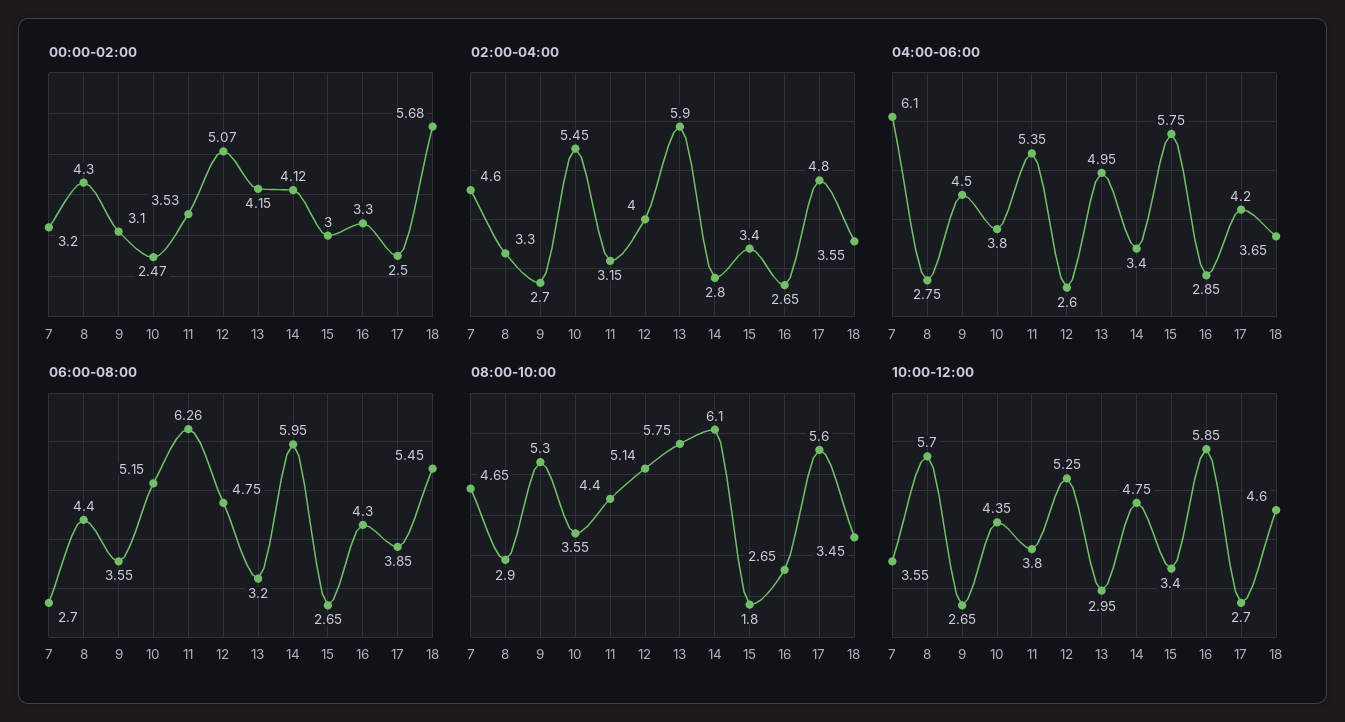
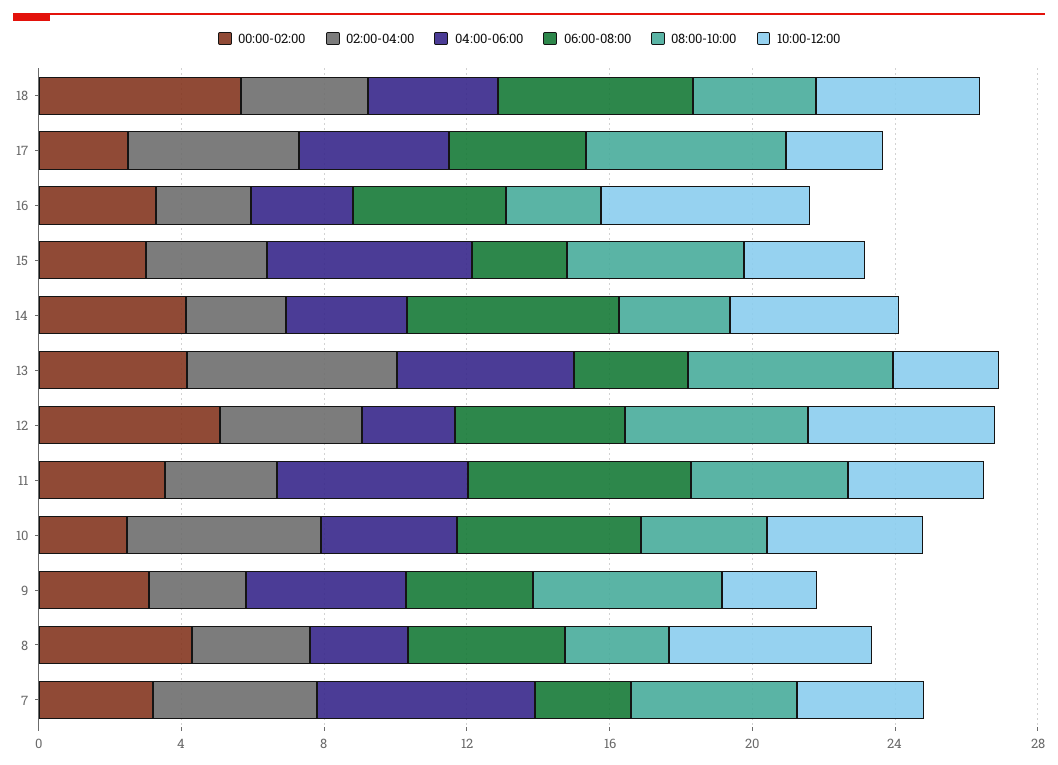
08:00-10:00, 14: 6.1 -> 3
08:00-10:00, 15: 1.8 -> 5

